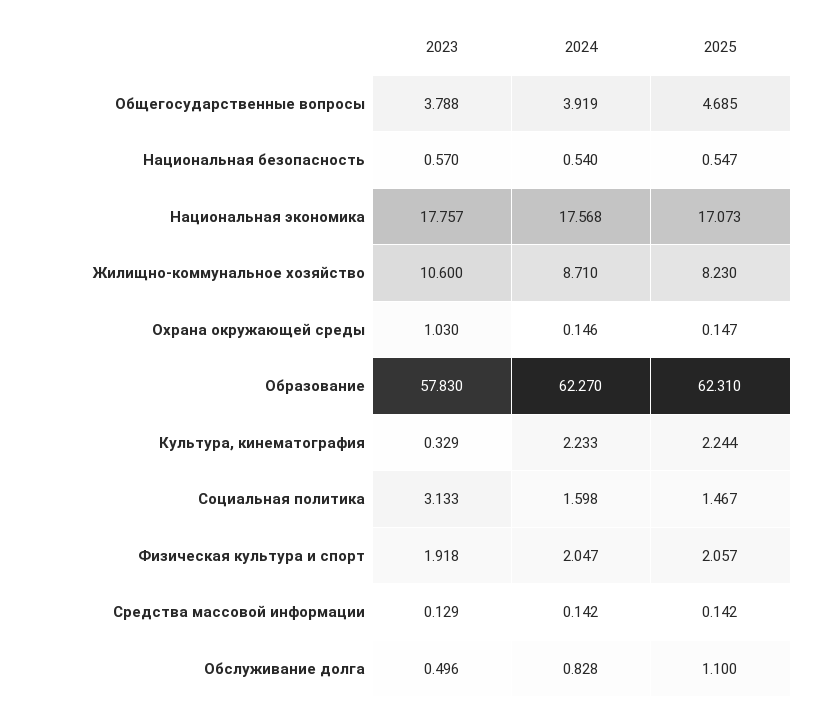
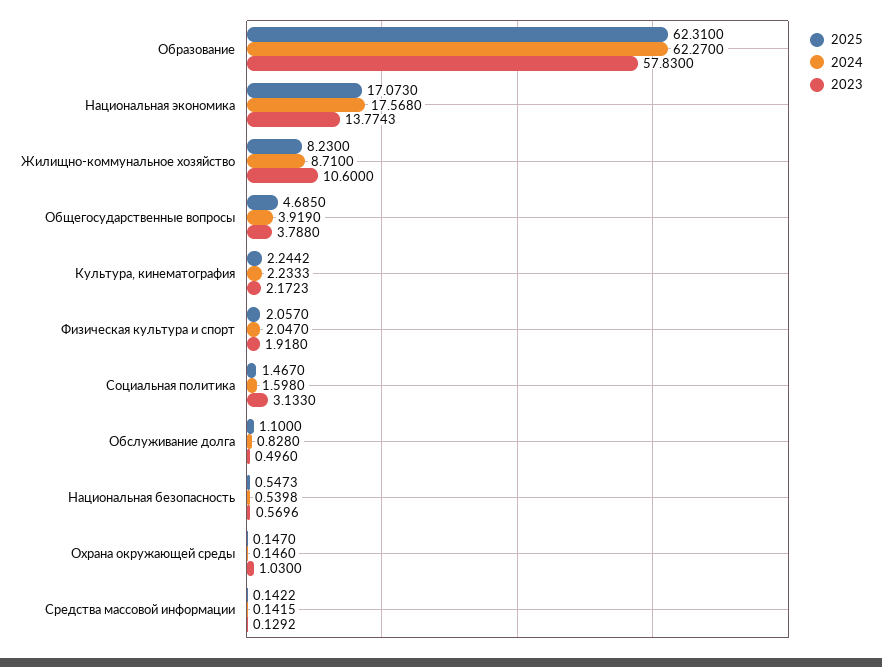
2023, Национальная экономика: 17.757 -> 13.7743
2023, Культура, кинематография: 0.329 -> 2.1723

